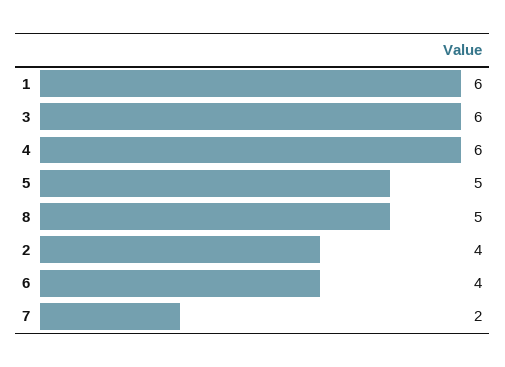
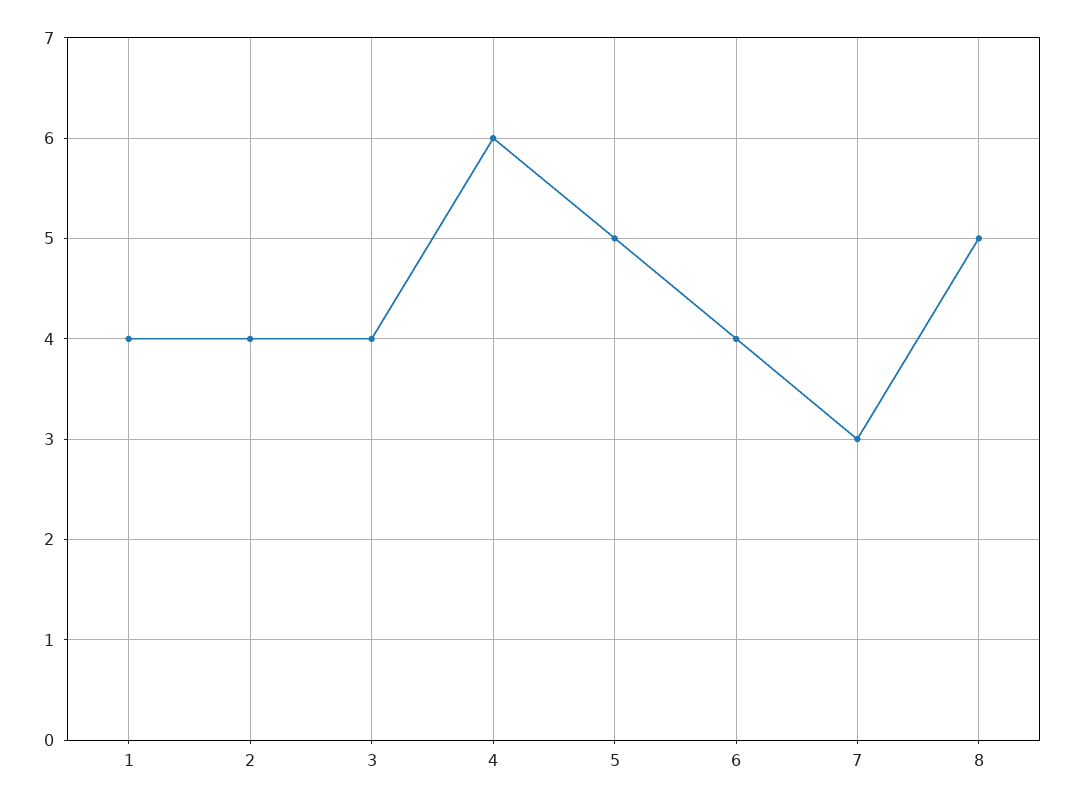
1: 6 -> 4
3: 6 -> 4
7: 2 -> 3

